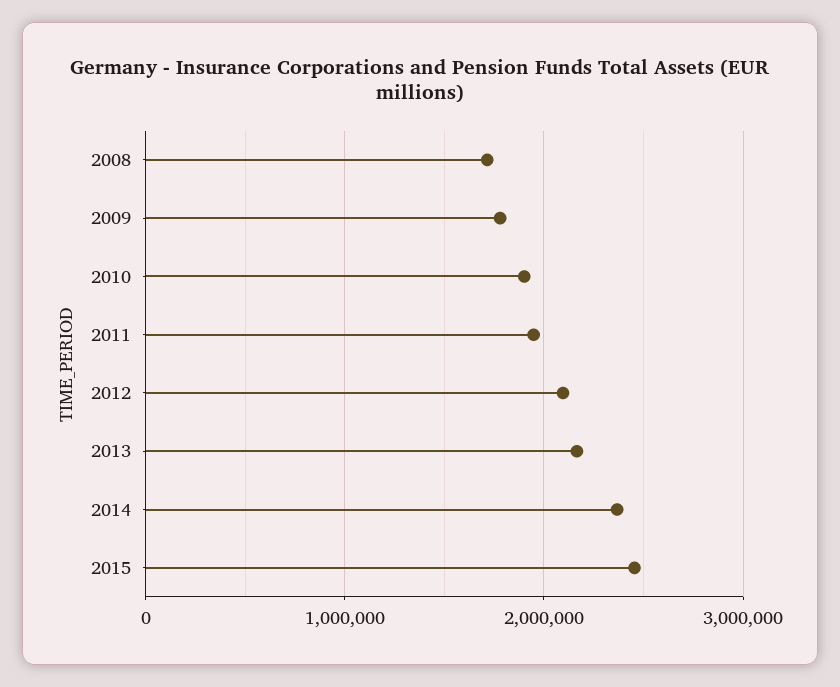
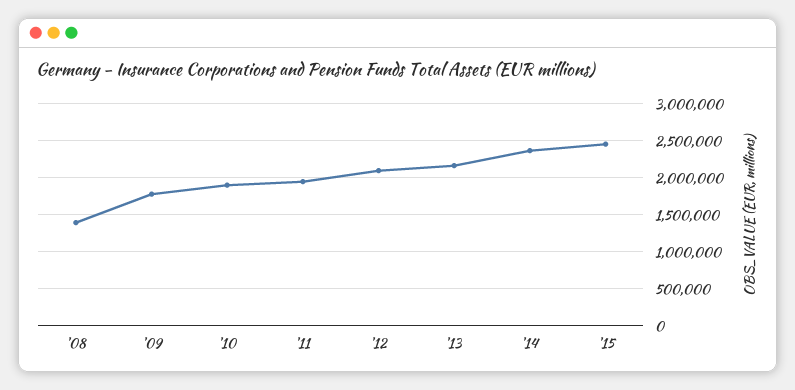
2008: 1700000 -> 1400000

